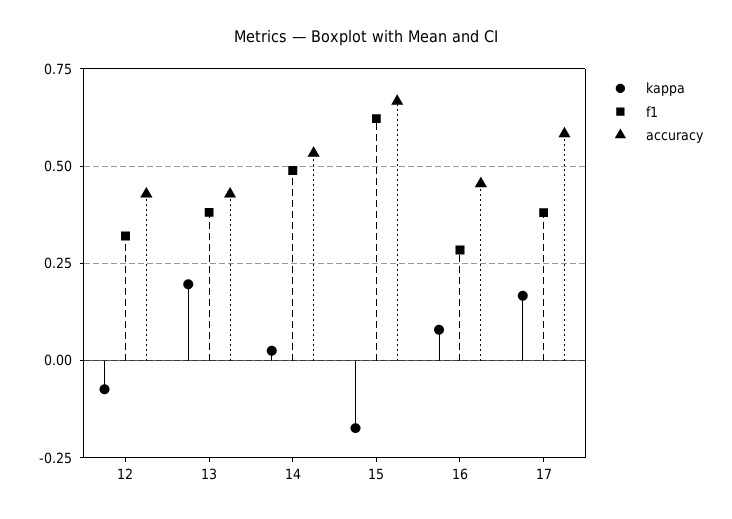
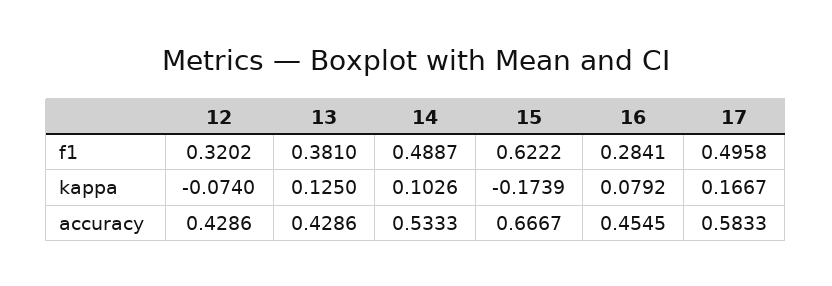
kappa, 13: 0.2 -> 0.125
kappa, 14: 0.025 -> 0.1026
f1, 17: 0.375 -> 0.4958

